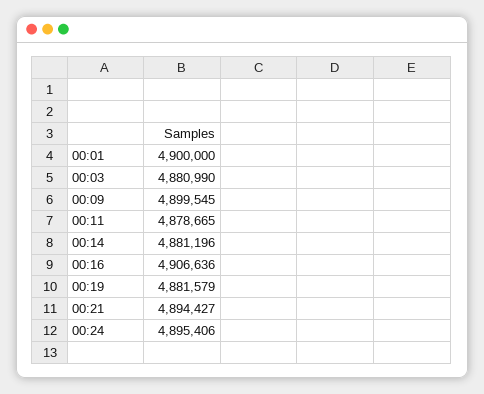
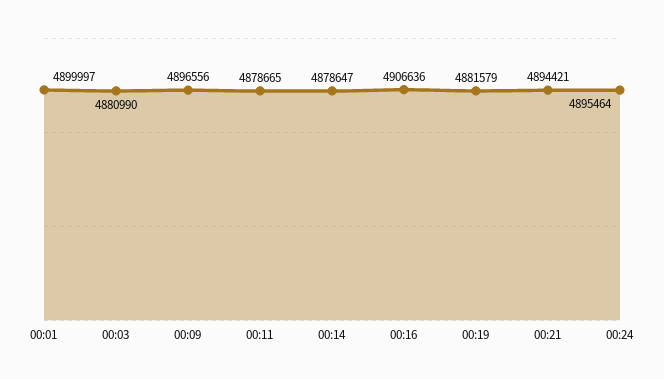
00:01: 4900000 -> 4899997
00:09: 4899545 -> 4896556
00:14: 4881196 -> 4878647
00:21: 4894427 -> 4894421
00:24: 4895406 -> 4895464

